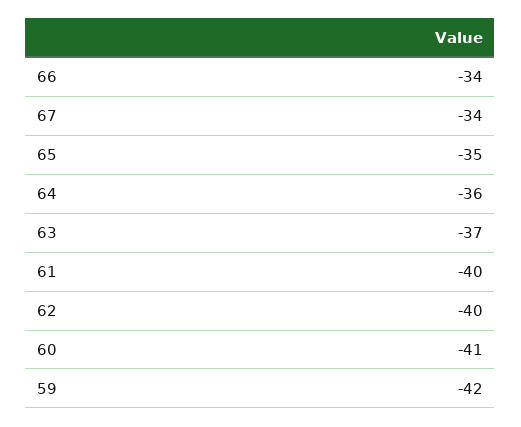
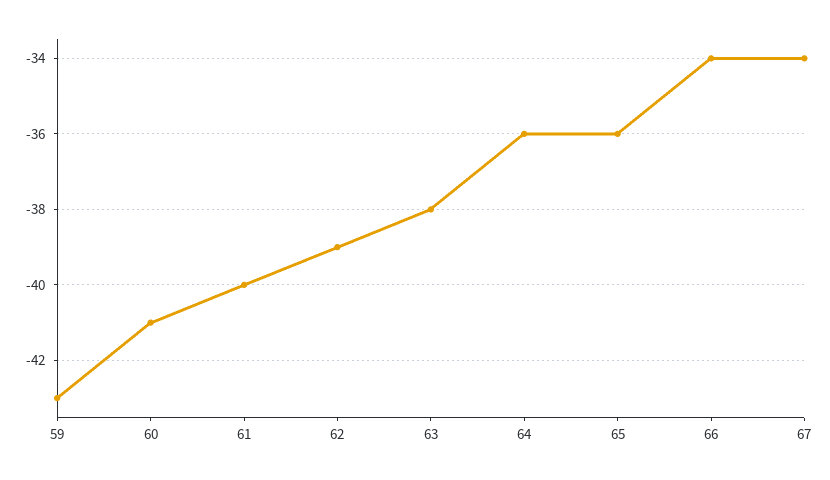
65: -35 -> -36
63: -37 -> -38
62: -40 -> -39
59: -42 -> -43

